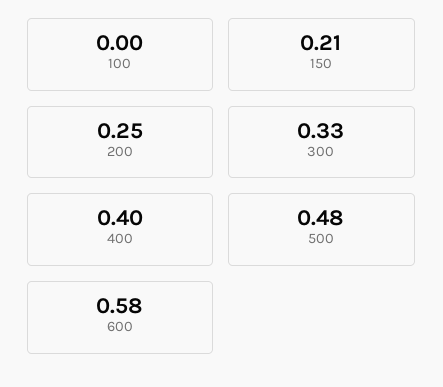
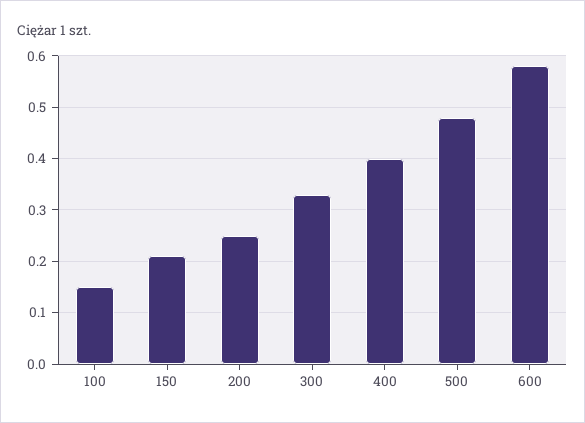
100: 0 -> 0.15

